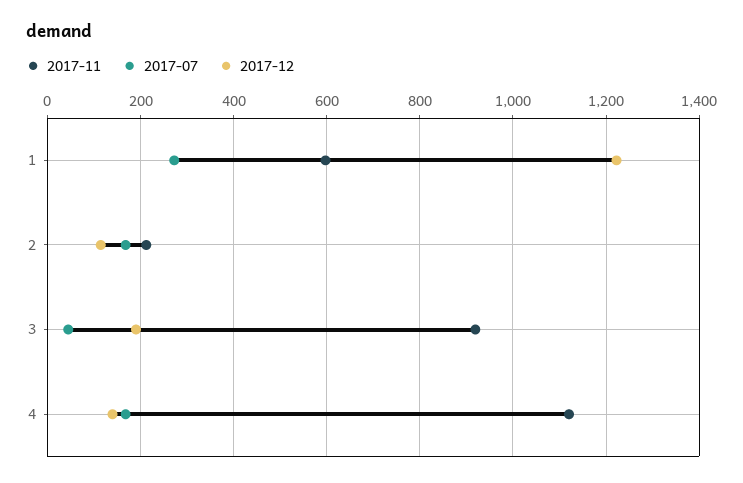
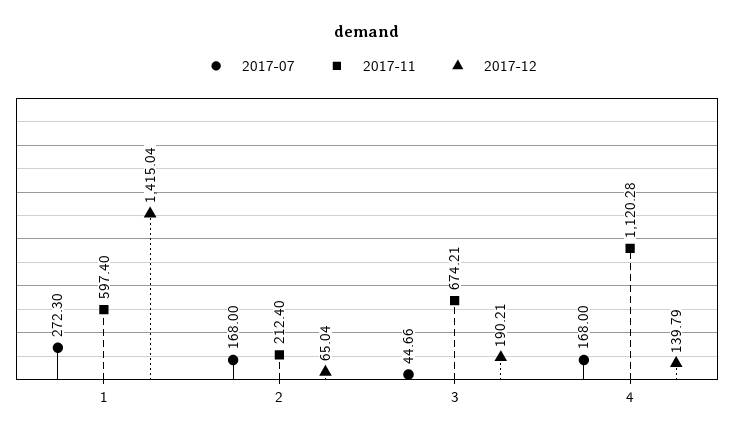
2017-12, 1: 1220 -> 1415.04
2017-12, 2: 120 -> 65.04
2017-11, 3: 920 -> 674.21

